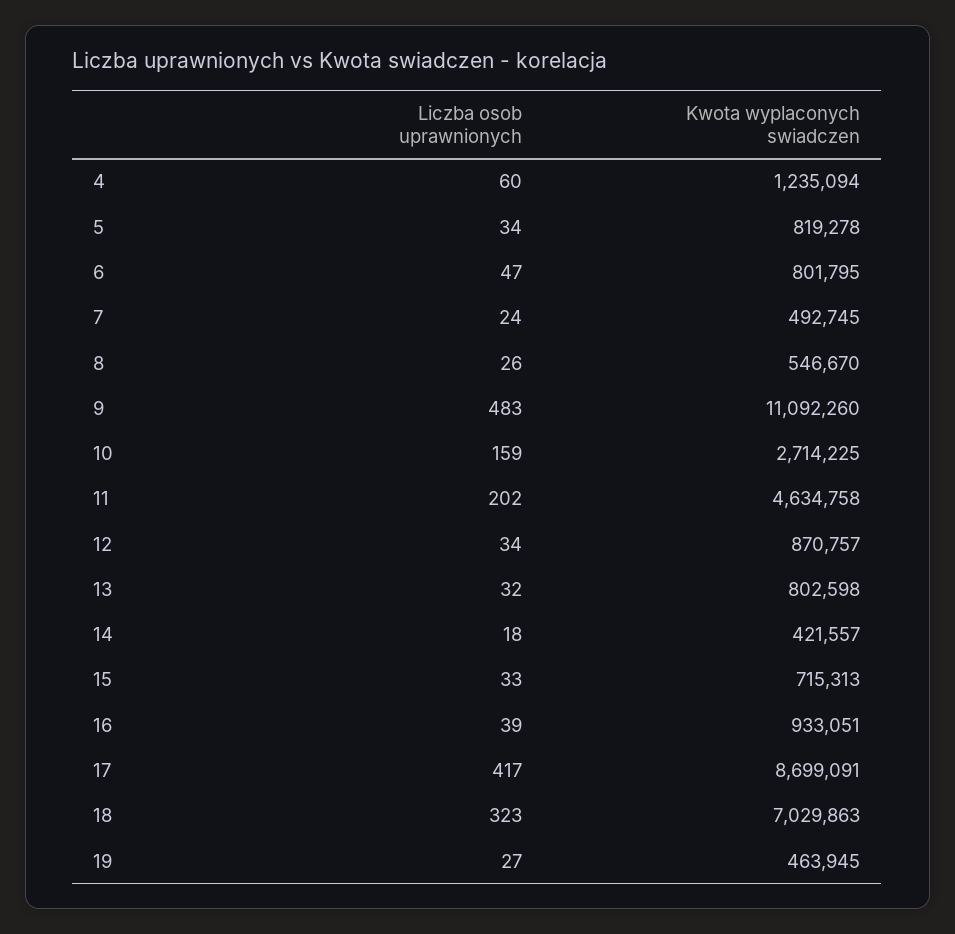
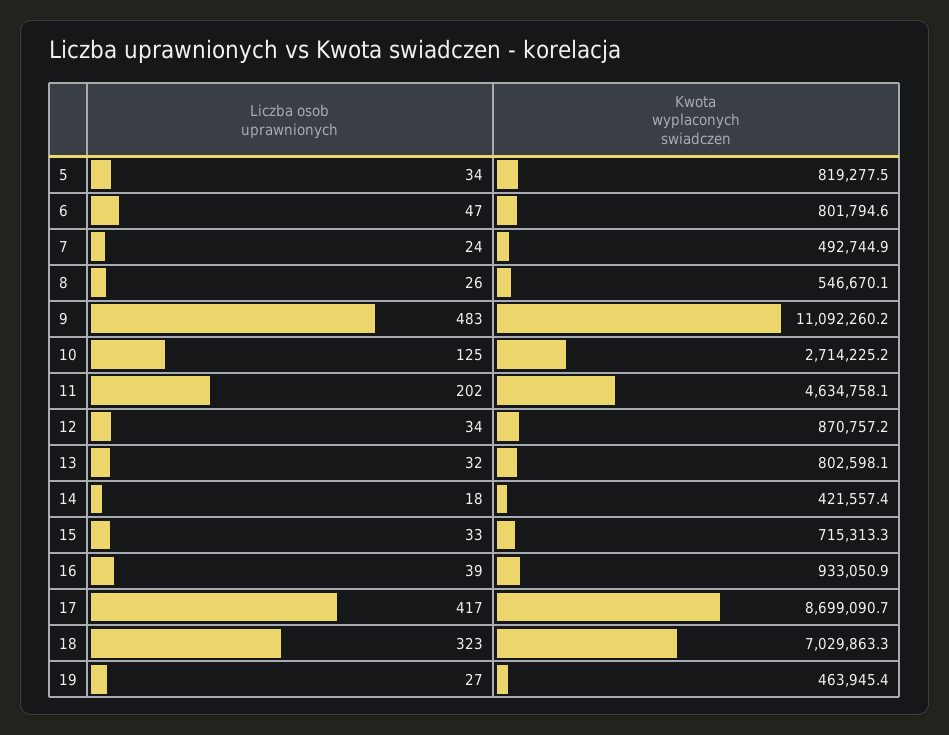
Liczba osob uprawnionych, 4: 60 -> none
Kwota wyplaconych swiadczen, 4: 1235094 -> none
Liczba osob uprawnionych, 10: 159 -> 125

